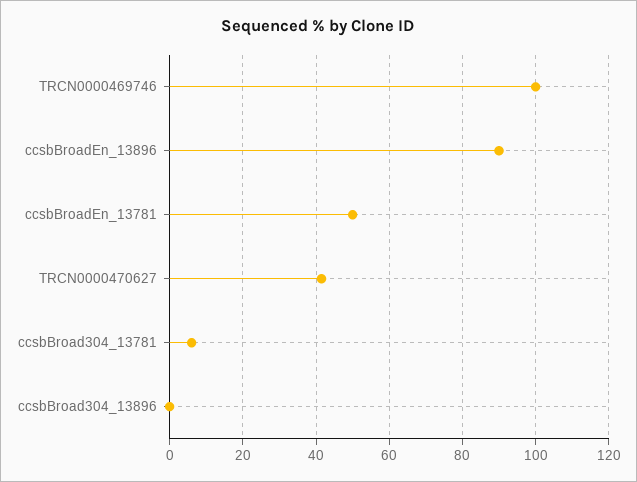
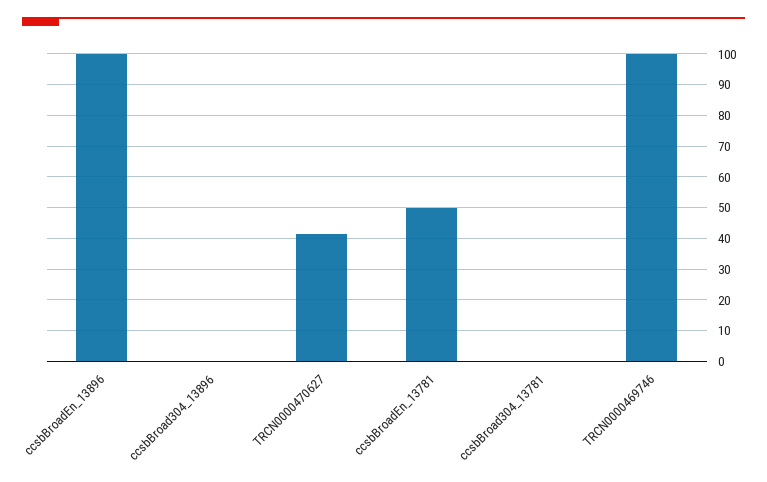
ccsbBroadEn_13896: 90 -> 100
ccsbBroad304_13781: 6 -> 0

